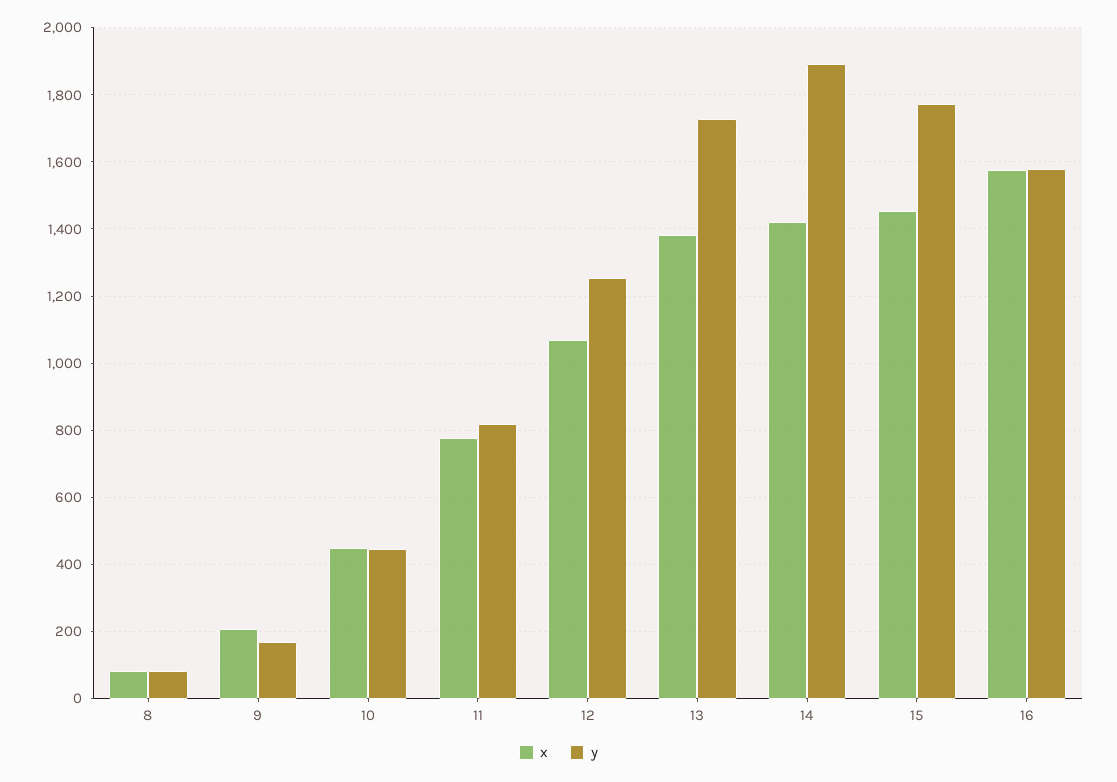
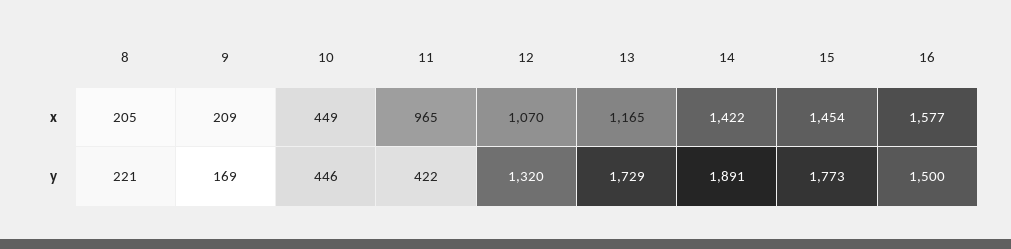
x, 8: 80 -> 205
y, 8: 80 -> 221
x, 11: 780 -> 965
y, 11: 820 -> 422
y, 12: 1260 -> 1320
x, 13: 1380 -> 1165
y, 16: 1580 -> 1500

